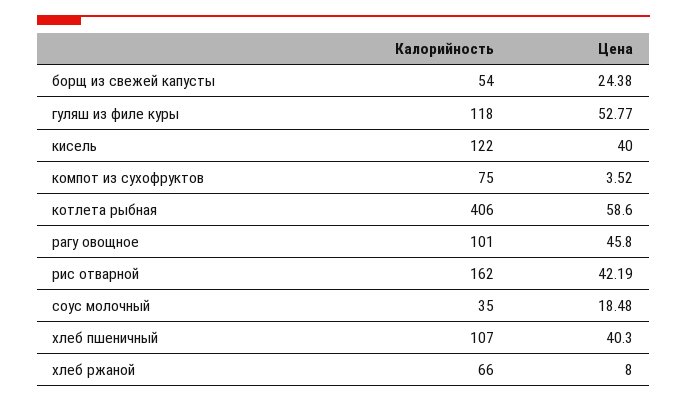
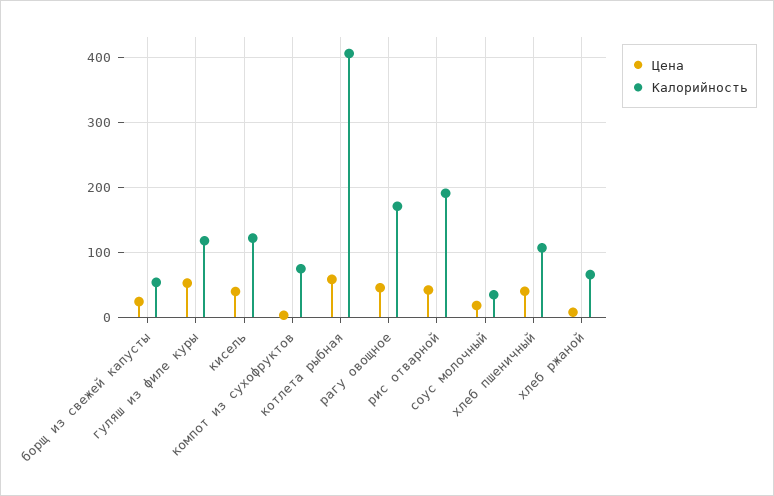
Калорийность, рагу овощное: 101 -> 170
Калорийность, рис отварной: 162 -> 190

